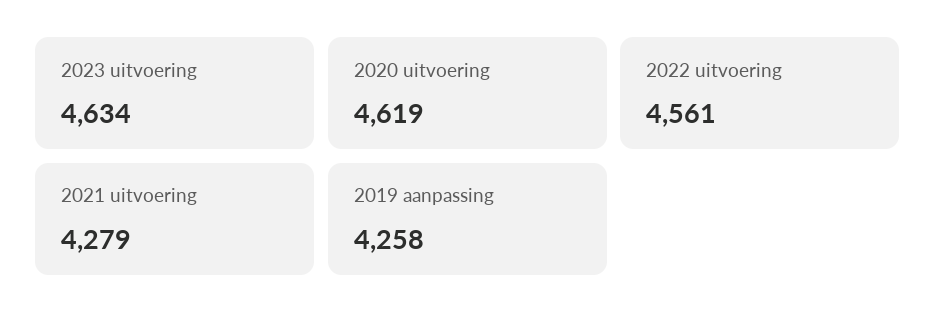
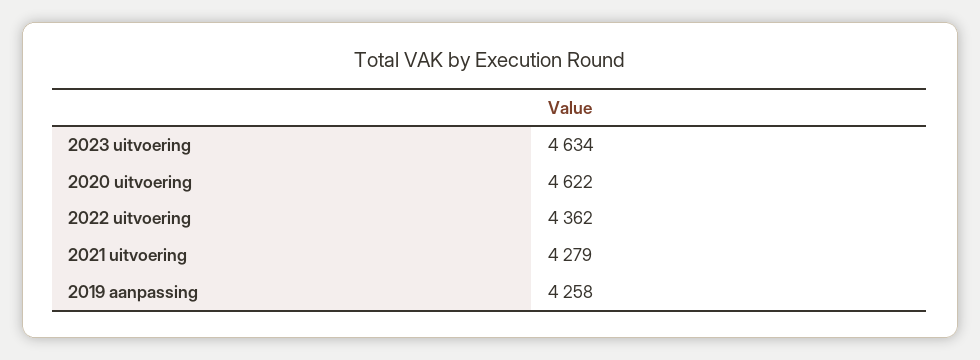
2020 uitvoering: 4619 -> 4622
2022 uitvoering: 4561 -> 4362

